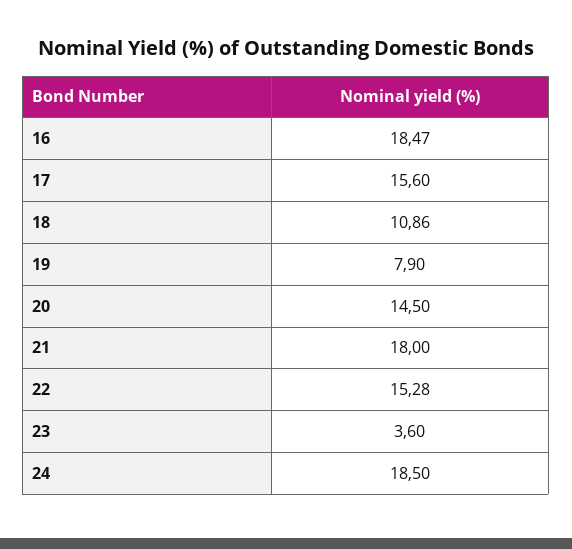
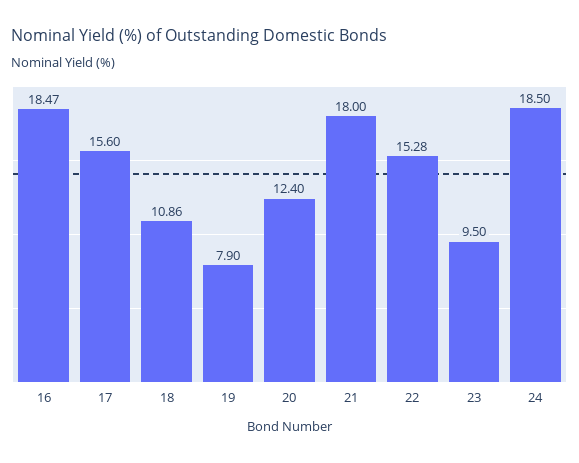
20: 14.5 -> 12.4
23: 3.6 -> 9.5

